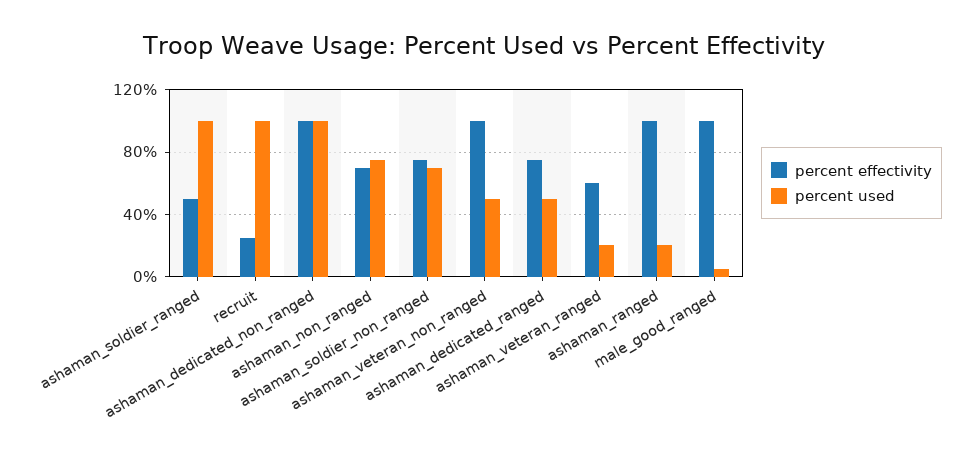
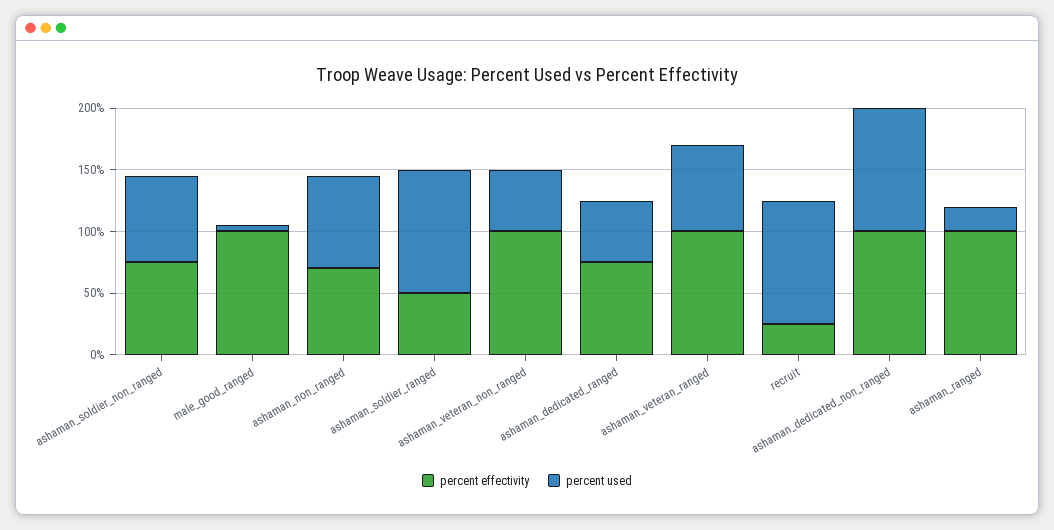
percent effectivity, ashaman_veteran_ranged: 60 -> 100
percent used, ashaman_veteran_ranged: 20 -> 70

